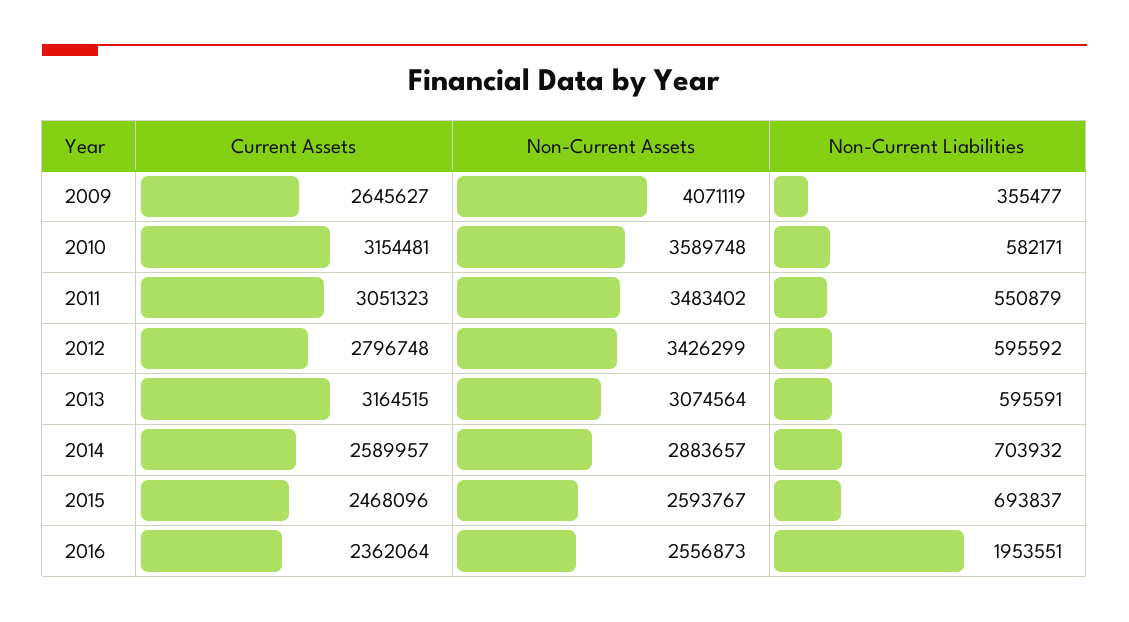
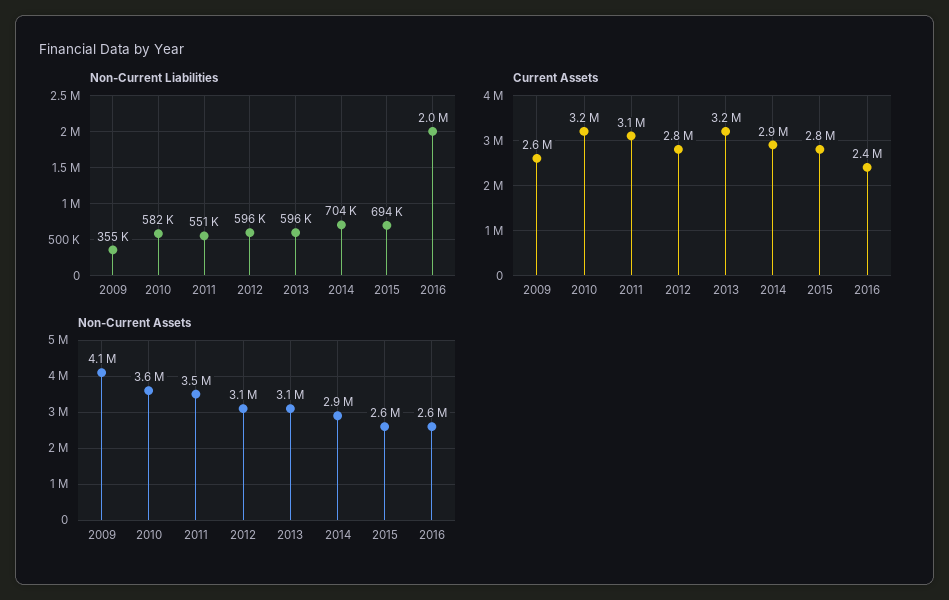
Non-Current Assets, 2012: 3426299 -> 3100000
Current Assets, 2014: 2589957 -> 2900000
Current Assets, 2015: 2468096 -> 2800000

